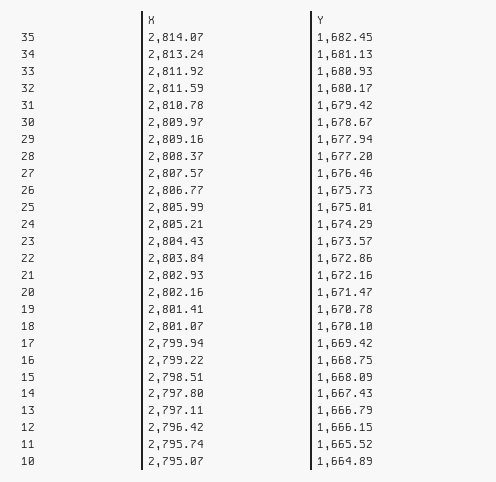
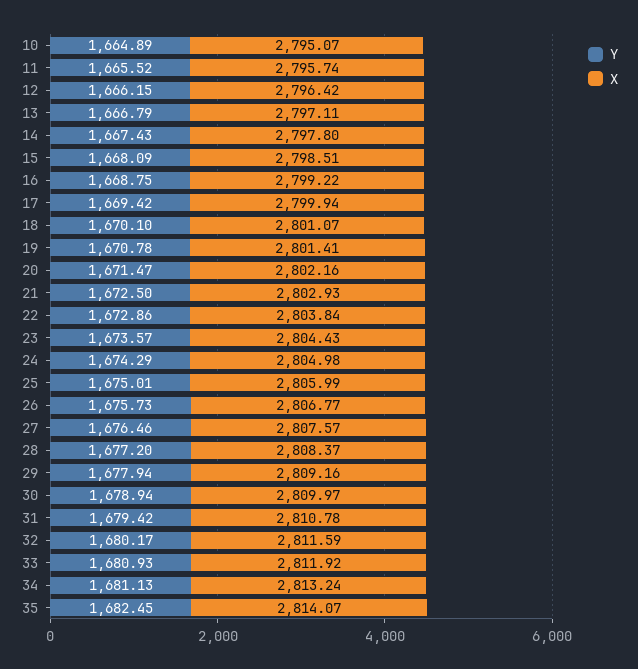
Y, 30: 1678.67 -> 1678.94
X, 24: 2805.21 -> 2804.98
Y, 21: 1672.16 -> 1672.5

